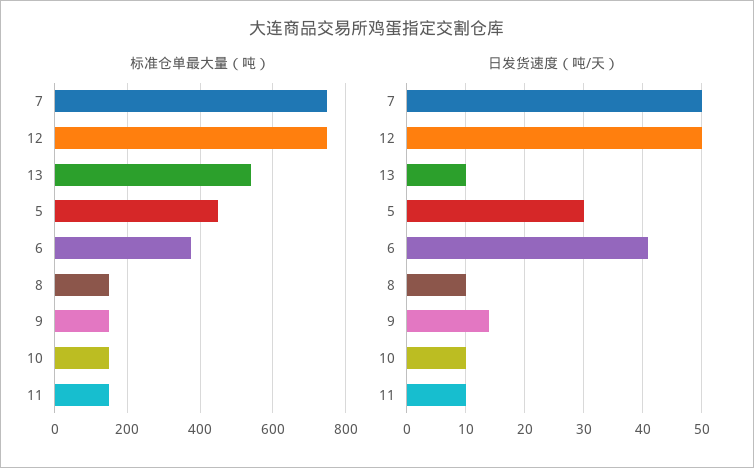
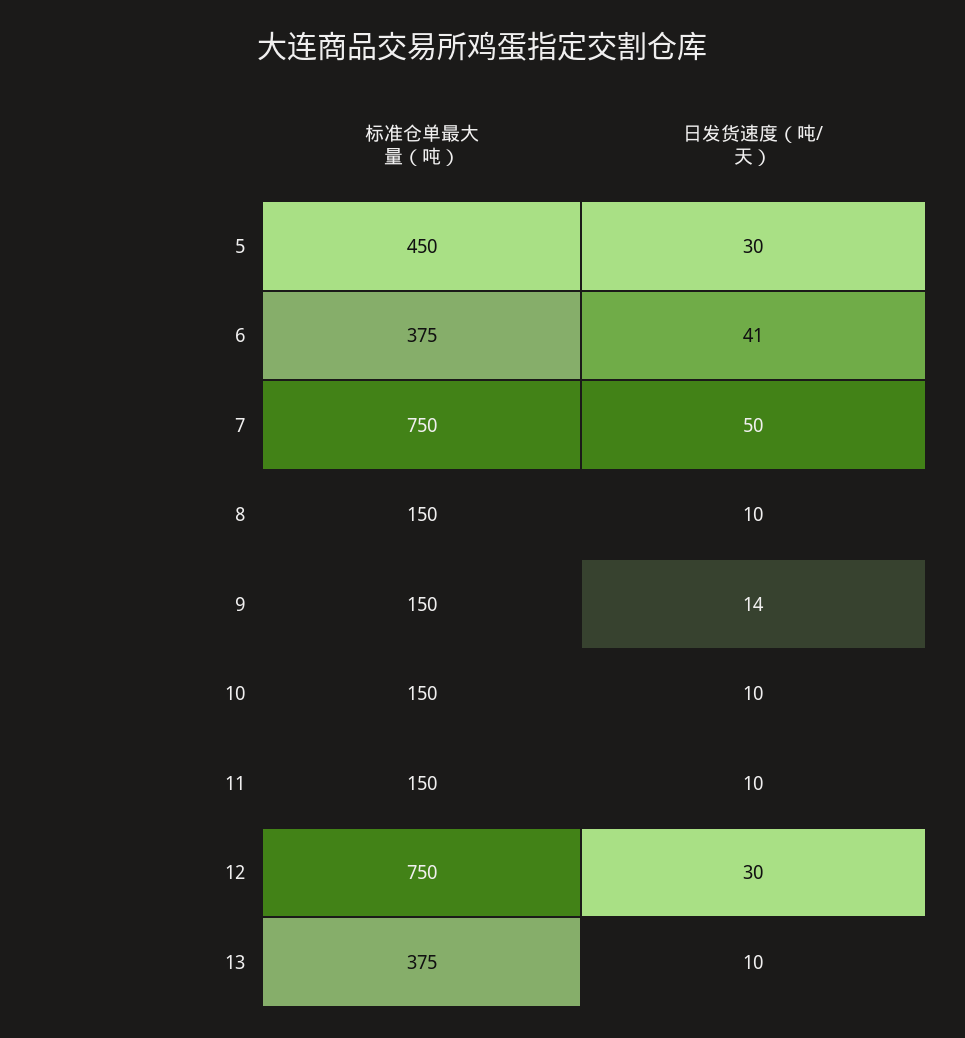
标准仓单最大量（吨）, 13: 540 -> 375
日发货速度（吨/天）, 12: 50 -> 30

